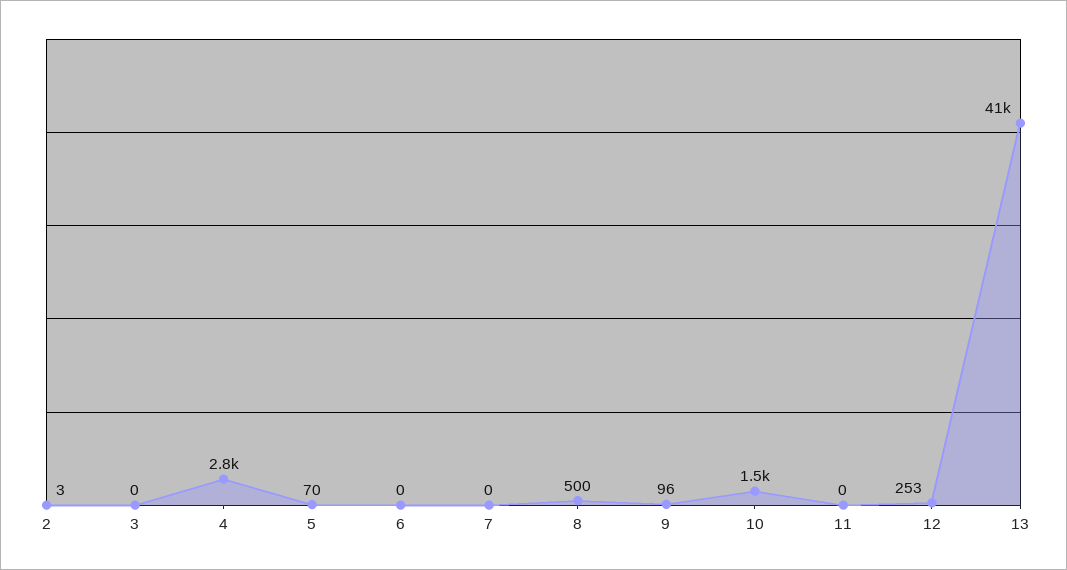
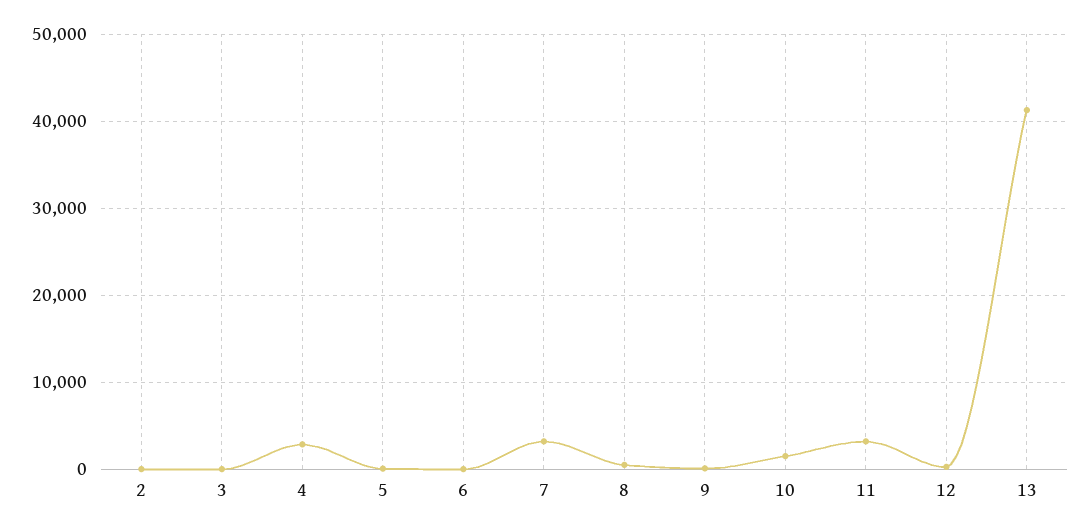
7: 0 -> 3000
11: 0 -> 3000

